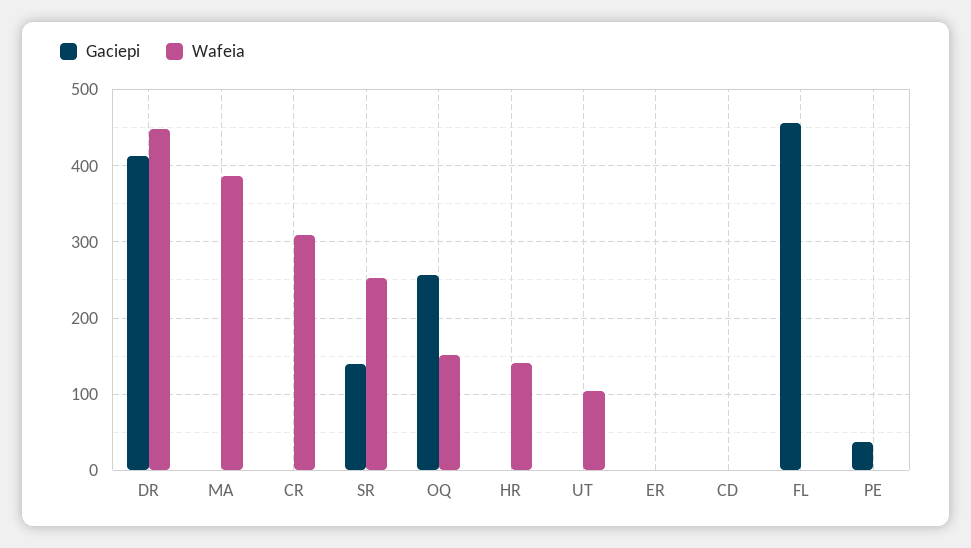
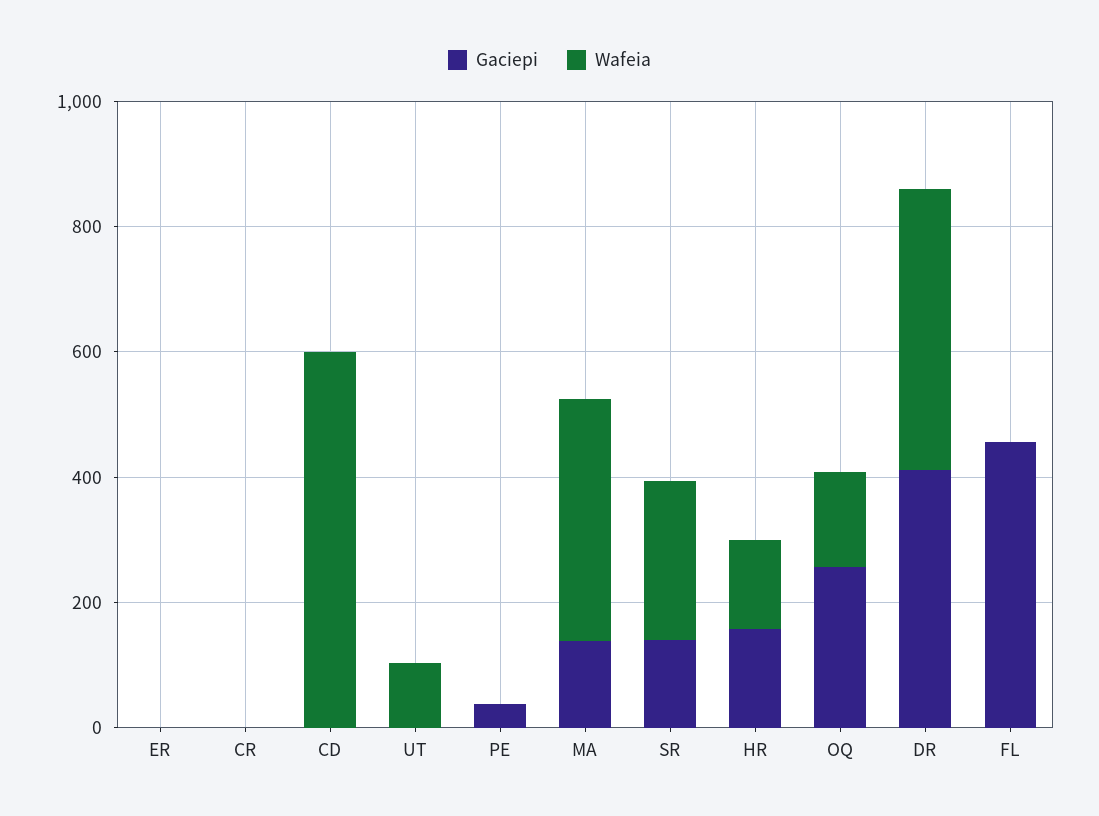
Gaciepi, MA: 0 -> 150
Wafeia, CR: 310 -> 0
Gaciepi, HR: 0 -> 150
Wafeia, CD: 0 -> 600

